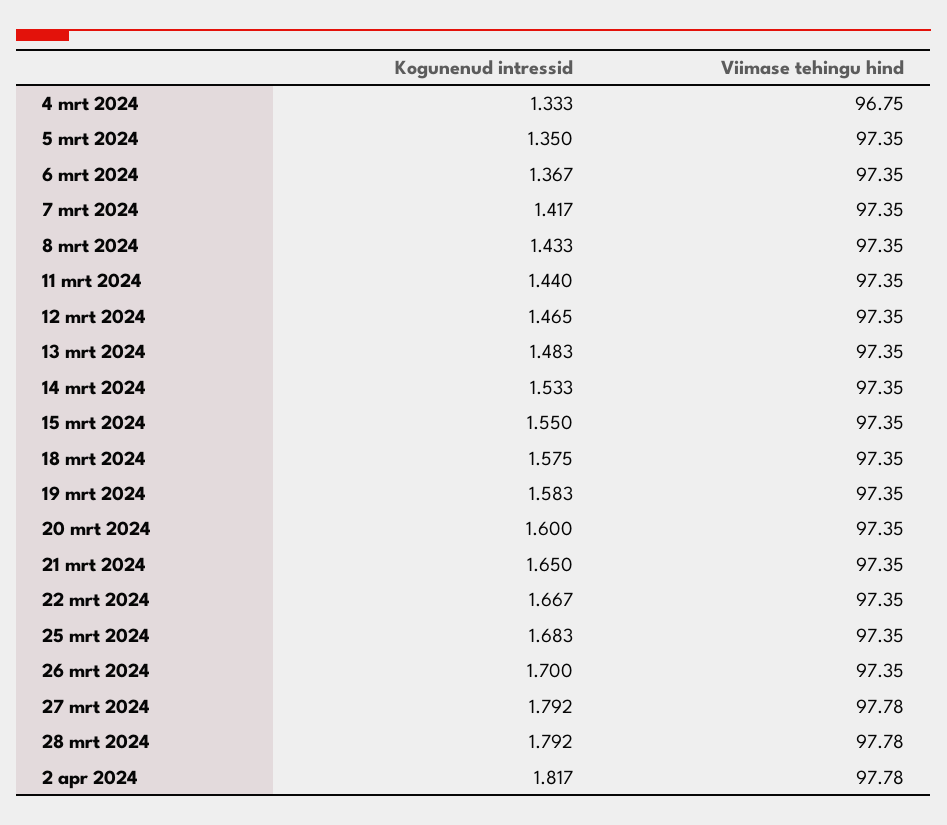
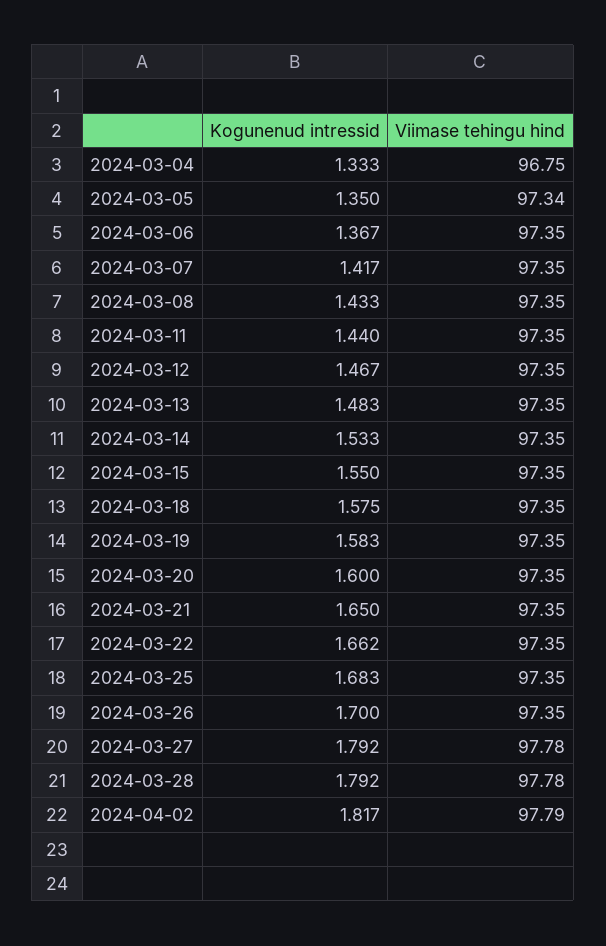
Viimase tehingu hind, 5 mrt 2024: 97.35 -> 97.34
Kogunenud intressid, 12 mrt 2024: 1.465 -> 1.467
Kogunenud intressid, 22 mrt 2024: 1.667 -> 1.662
Viimase tehingu hind, 2 apr 2024: 97.78 -> 97.79

